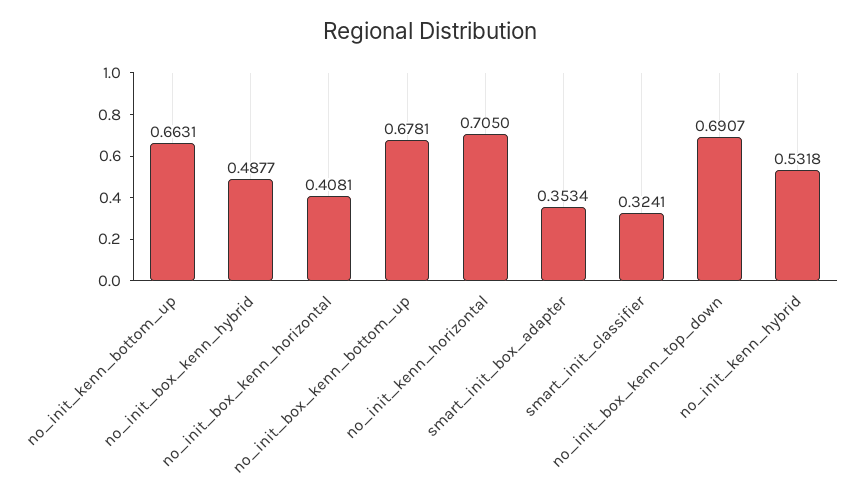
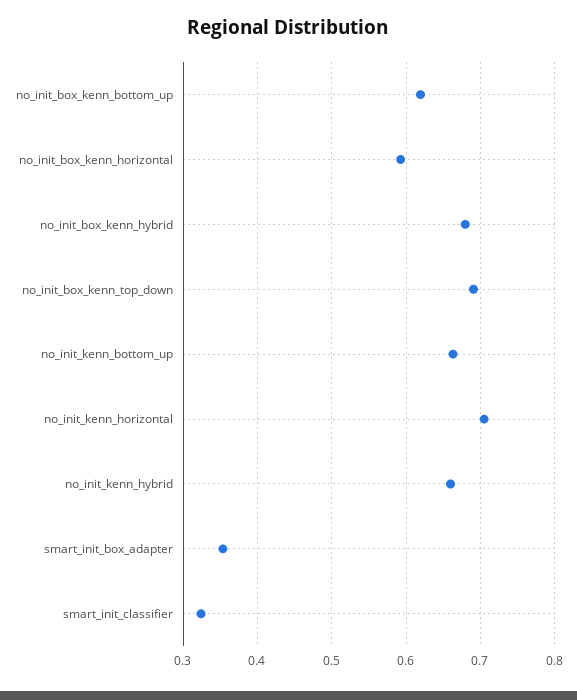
no_init_box_kenn_hybrid: 0.4877 -> 0.68
no_init_box_kenn_horizontal: 0.4081 -> 0.59
no_init_box_kenn_bottom_up: 0.6781 -> 0.62
no_init_kenn_hybrid: 0.5318 -> 0.66

